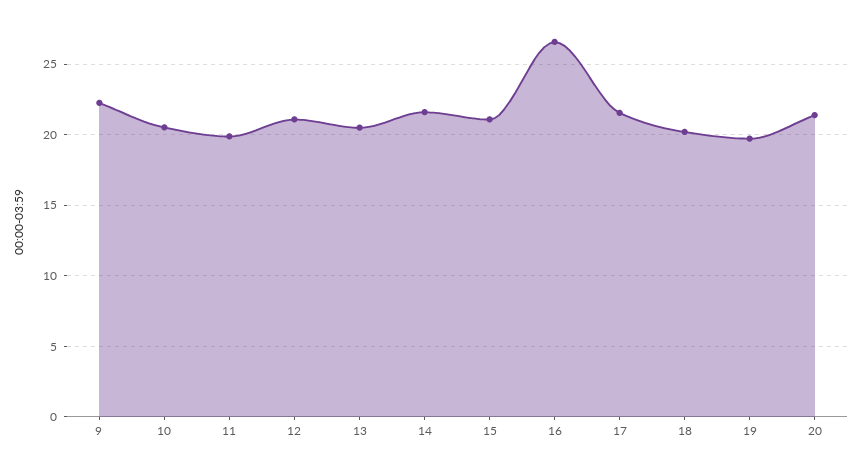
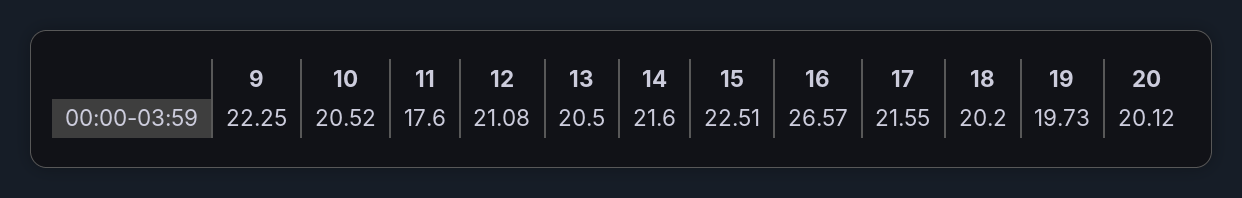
11: 20 -> 17.6
15: 21 -> 22.51
20: 21.5 -> 20.12

